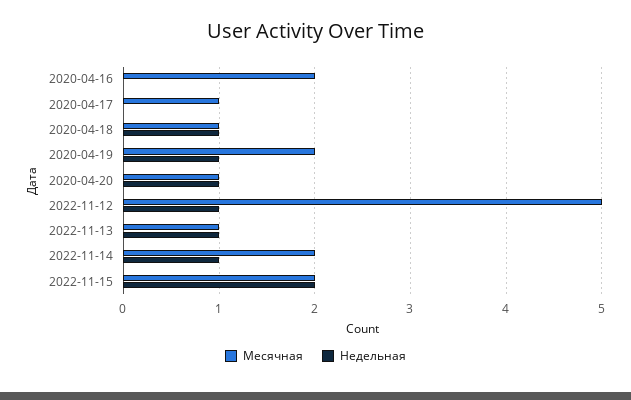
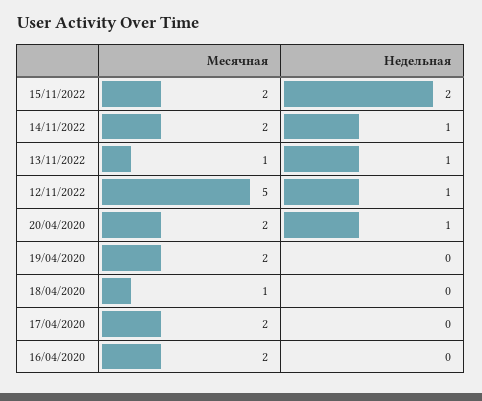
Месячная, 2020-04-17: 1 -> 2
Недельная, 2020-04-18: 1 -> 0
Недельная, 2020-04-19: 1 -> 0
Месячная, 2020-04-20: 1 -> 2

